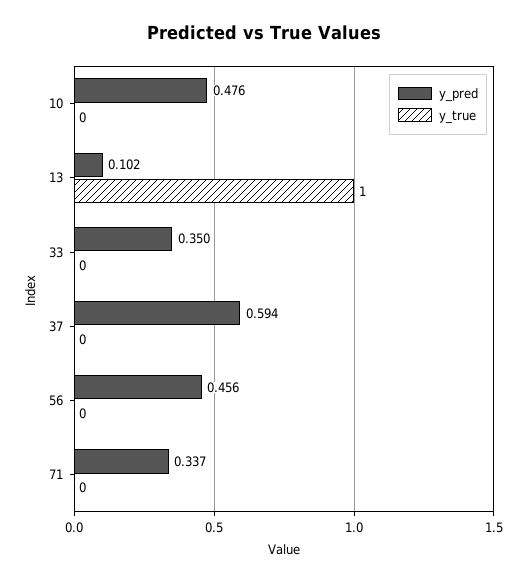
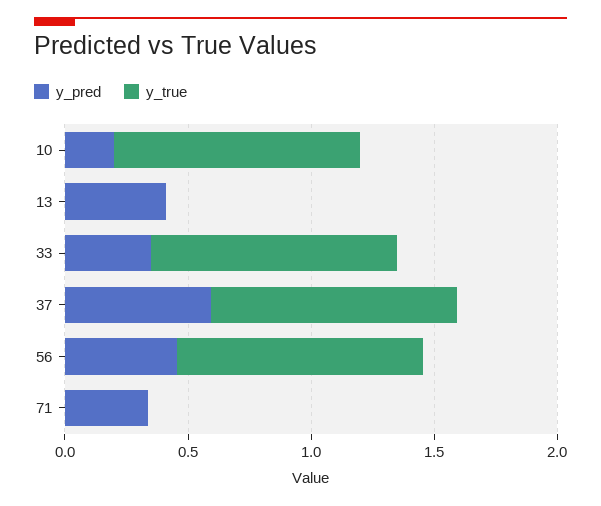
y_pred, 10: 0.476 -> 0.2
y_true, 10: 0 -> 1
y_pred, 13: 0.102 -> 0.4
y_true, 13: 1 -> 0
y_true, 33: 0 -> 1
y_true, 37: 0 -> 1
y_true, 56: 0 -> 1

